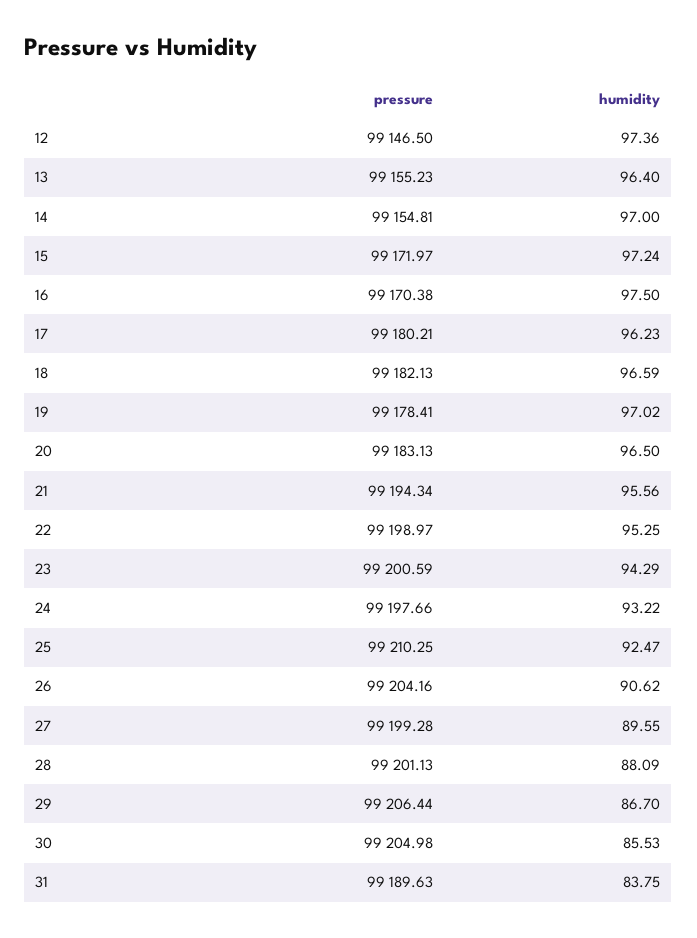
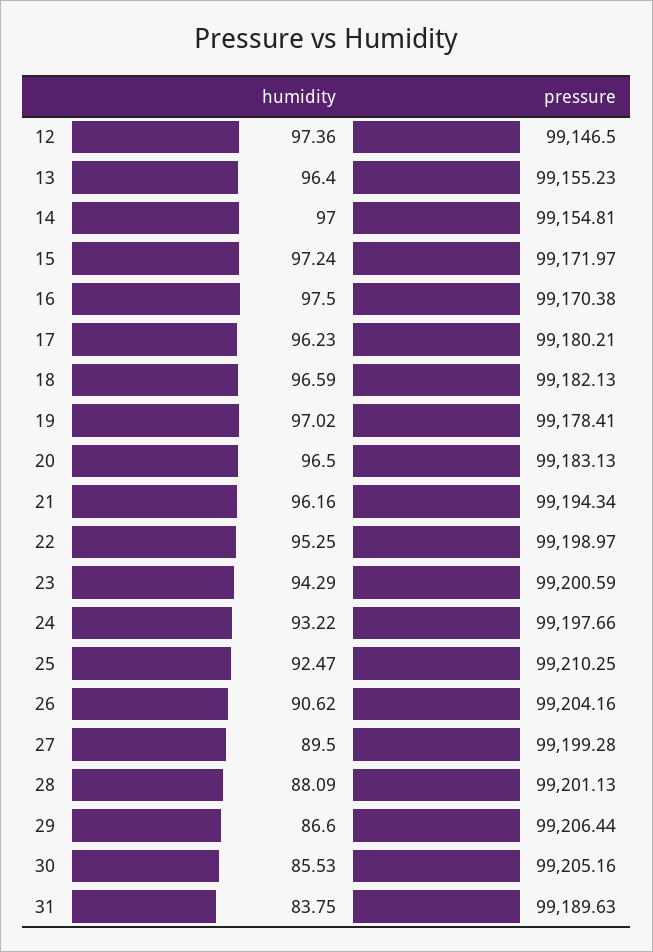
humidity, 21: 95.56 -> 96.16
humidity, 27: 89.55 -> 89.5
humidity, 29: 86.7 -> 86.6
pressure, 30: 99204.98 -> 99205.16

